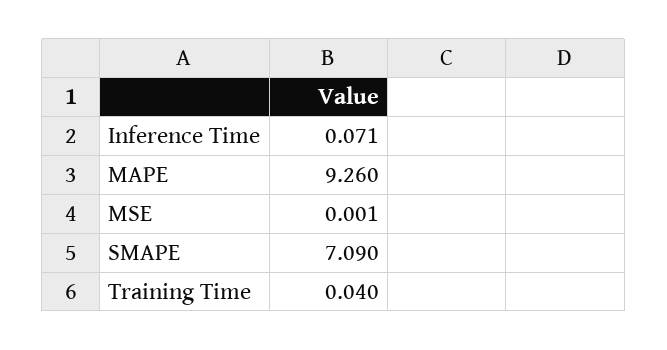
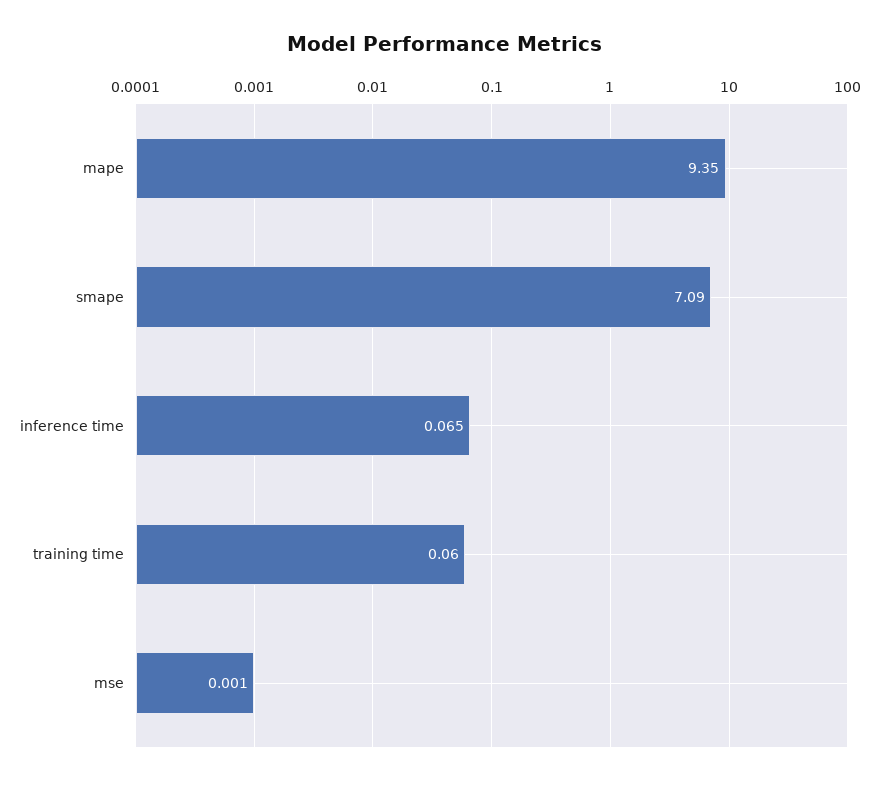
Inference Time: 0.071 -> 0.065
MAPE: 9.26 -> 9.35
Training Time: 0.04 -> 0.06

